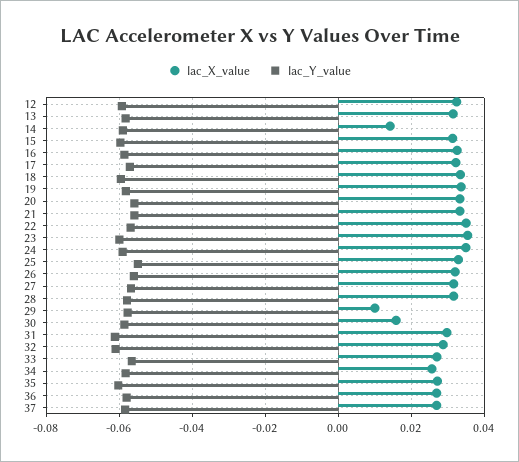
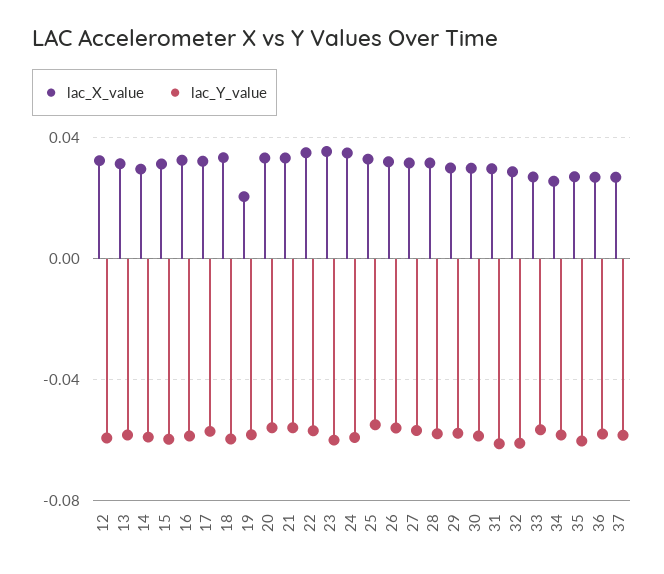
lac_X_value, 14: 0.014 -> 0.03
lac_X_value, 19: 0.034 -> 0.02
lac_X_value, 29: 0.01 -> 0.03
lac_X_value, 30: 0.016 -> 0.03

